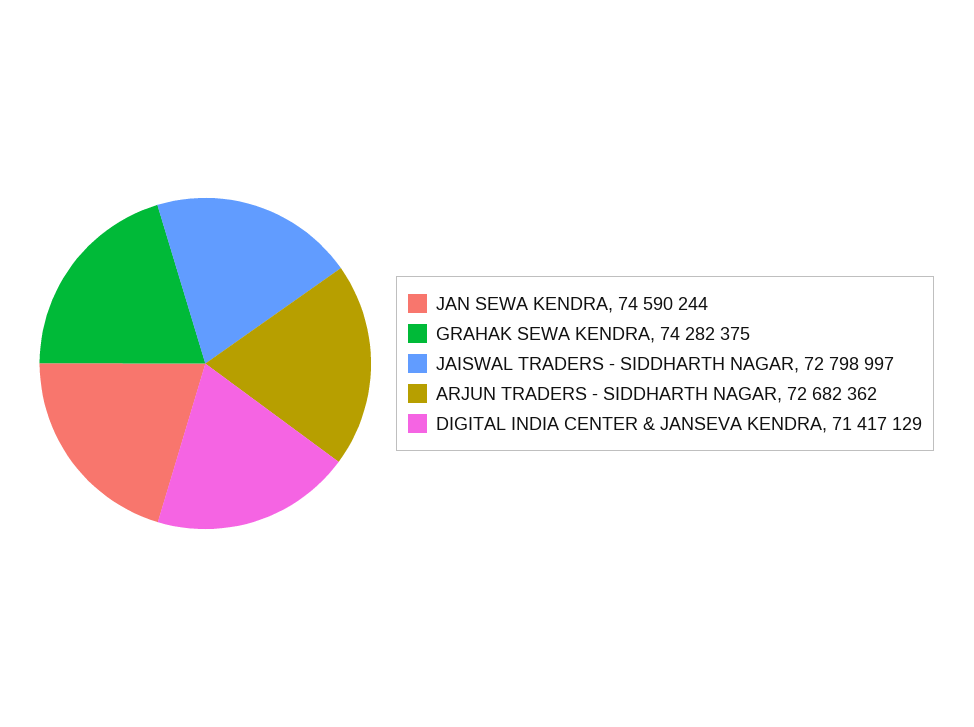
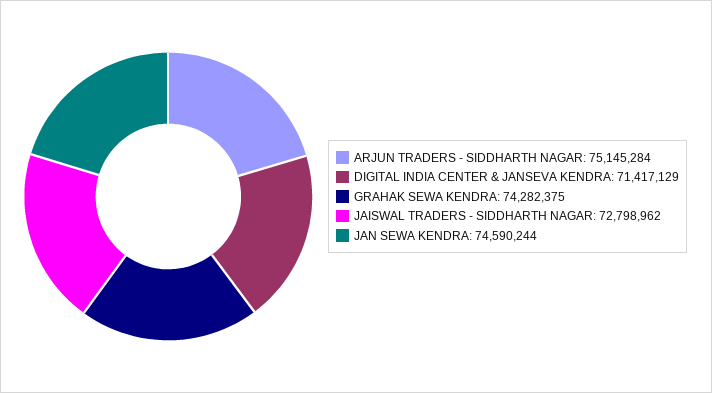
JAISWAL TRADERS - SIDDHARTH NAGAR: 72798997 -> 72798962
ARJUN TRADERS - SIDDHARTH NAGAR: 72682362 -> 75145284

